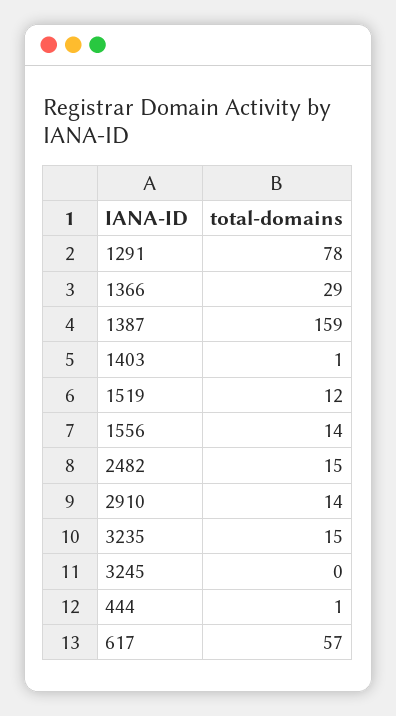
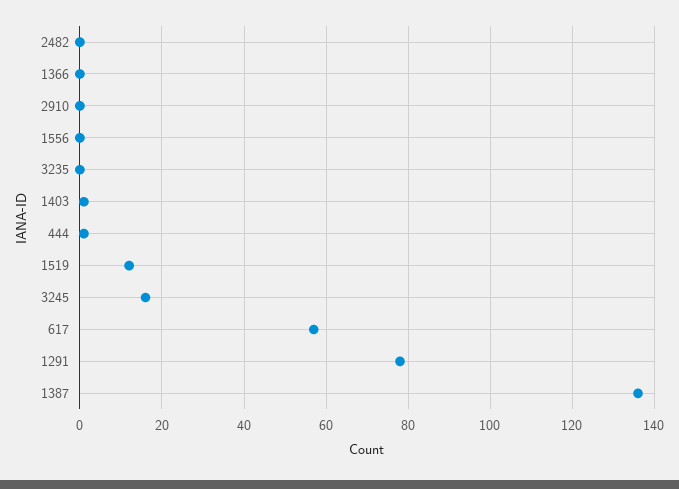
1366: 29 -> 0
1387: 159 -> 135
1556: 14 -> 0
2482: 15 -> 0
2910: 14 -> 0
3235: 15 -> 0
3245: 0 -> 15

